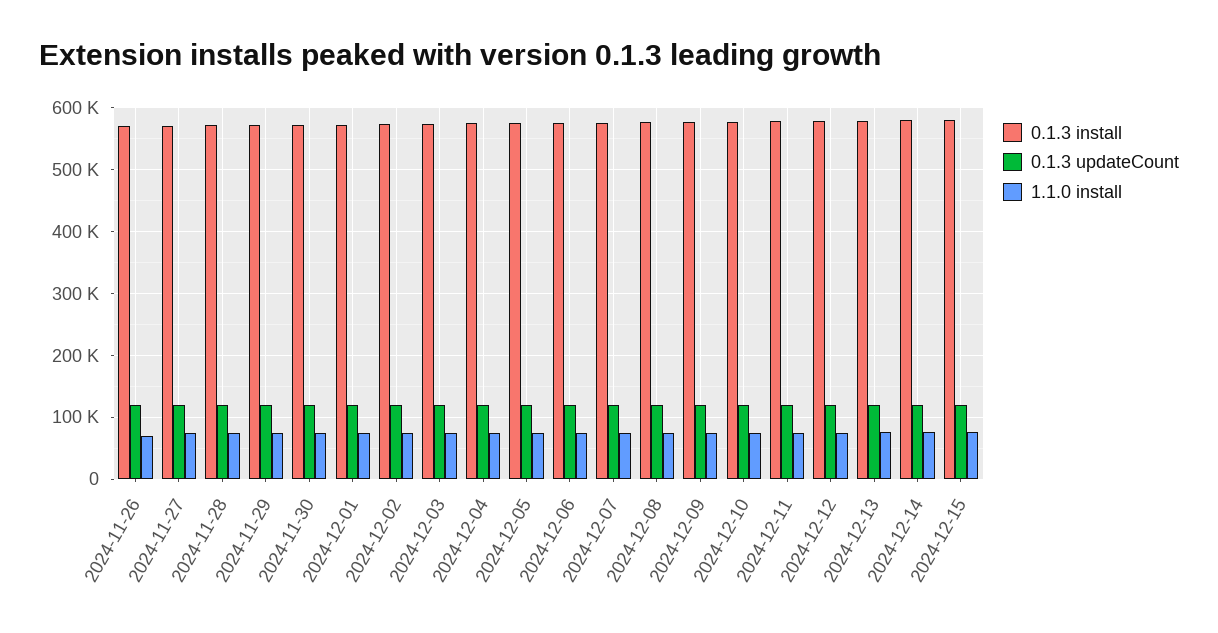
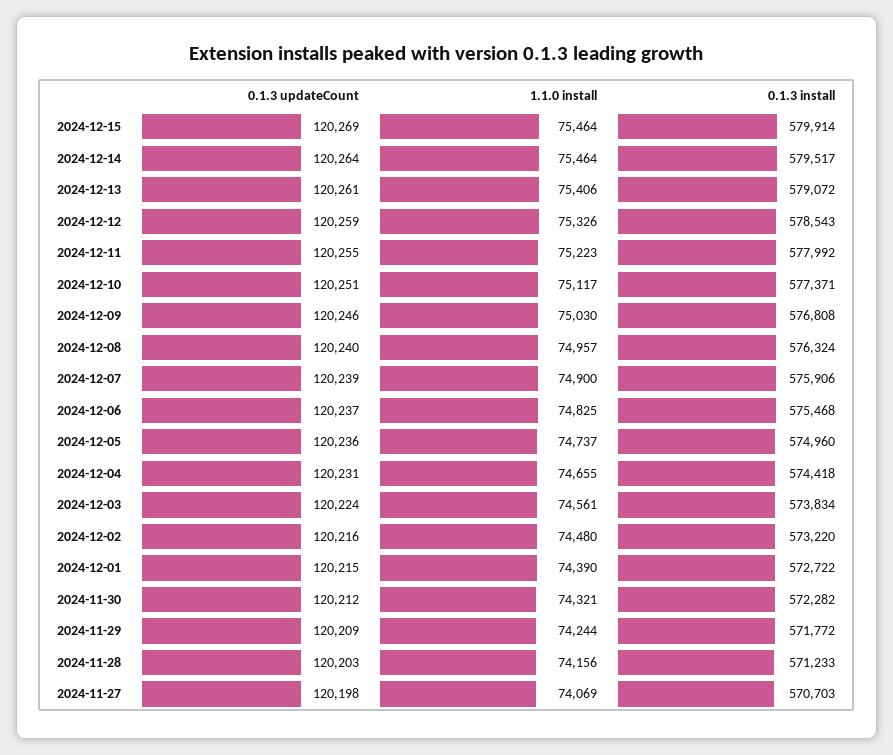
0.1.3 install, 2024-11-26: 570000 -> none
0.1.3 updateCount, 2024-11-26: 120000 -> none
1.1.0 install, 2024-11-26: 70000 -> none

